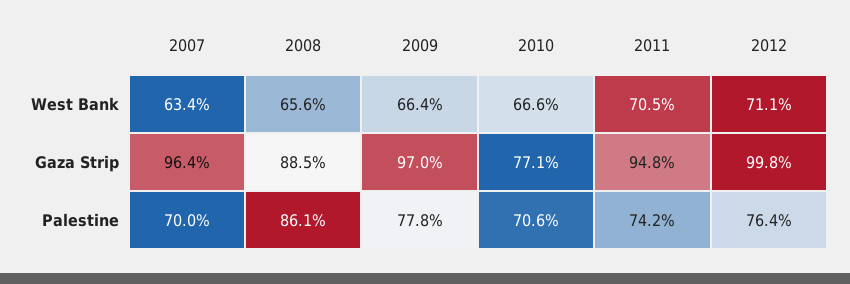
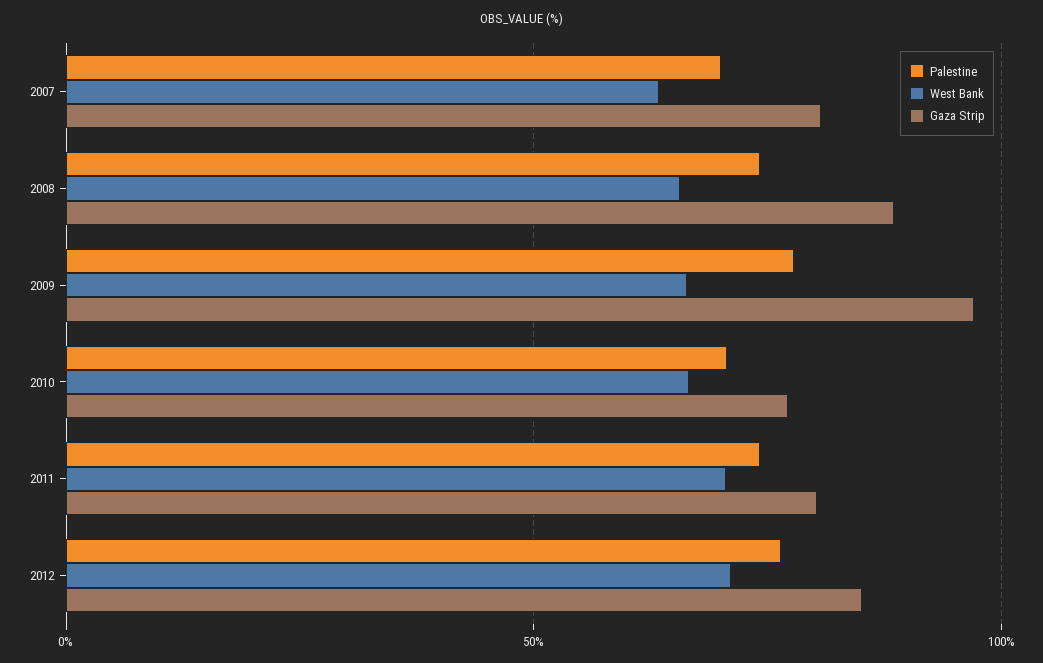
Gaza Strip, 2007: 96.4 -> 80
Gaza Strip, 2011: 94.8 -> 80
Gaza Strip, 2012: 99.8 -> 85
Palestine, 2008: 86.1 -> 75

